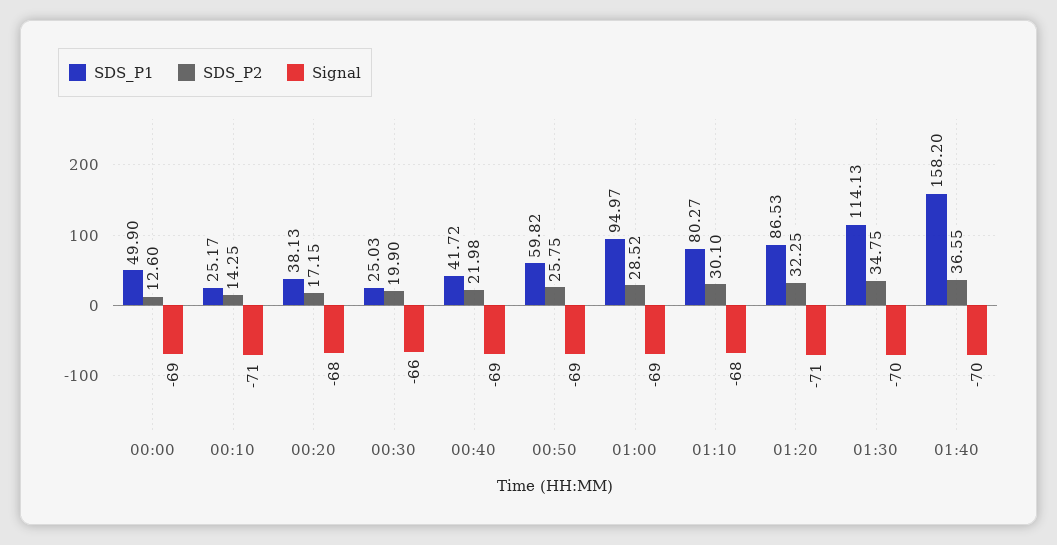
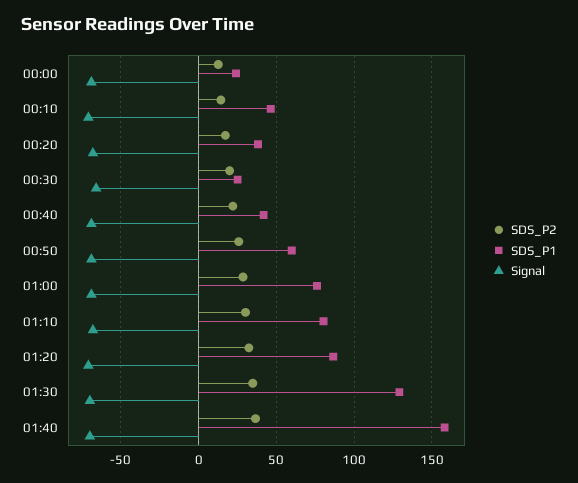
SDS_P1, 00:00: 49.9 -> 25
SDS_P1, 00:10: 25.17 -> 45
SDS_P1, 01:00: 94.97 -> 75
SDS_P1, 01:30: 114.13 -> 130

